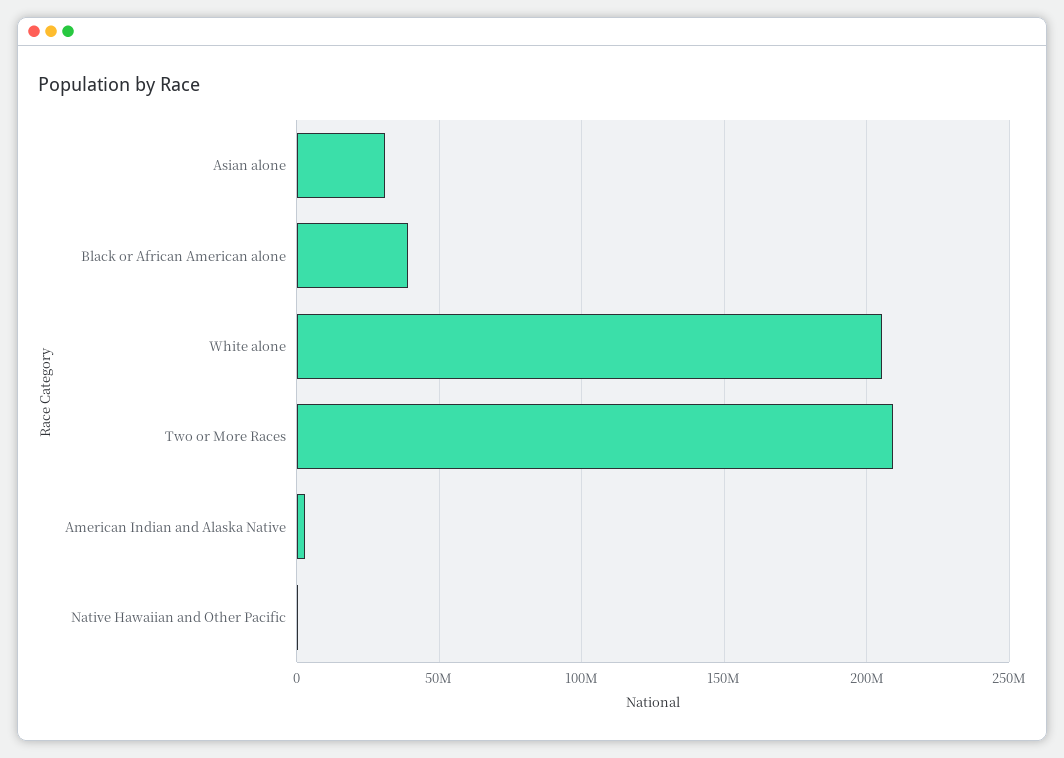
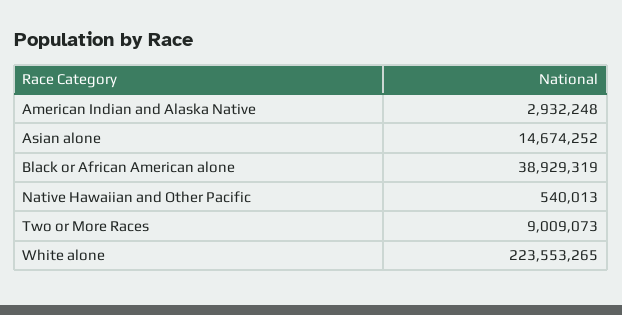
Asian alone: 30000000 -> 14674252
White alone: 205000000 -> 223553265
Two or More Races: 210000000 -> 9009073

